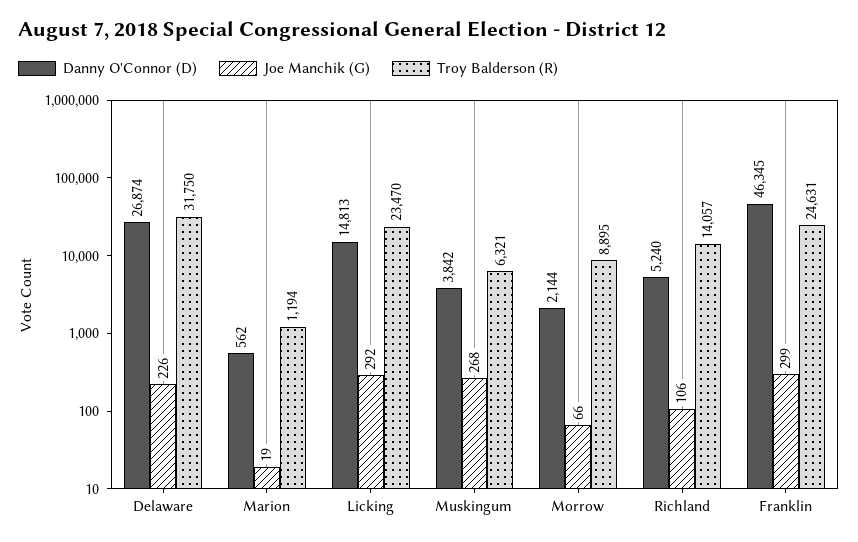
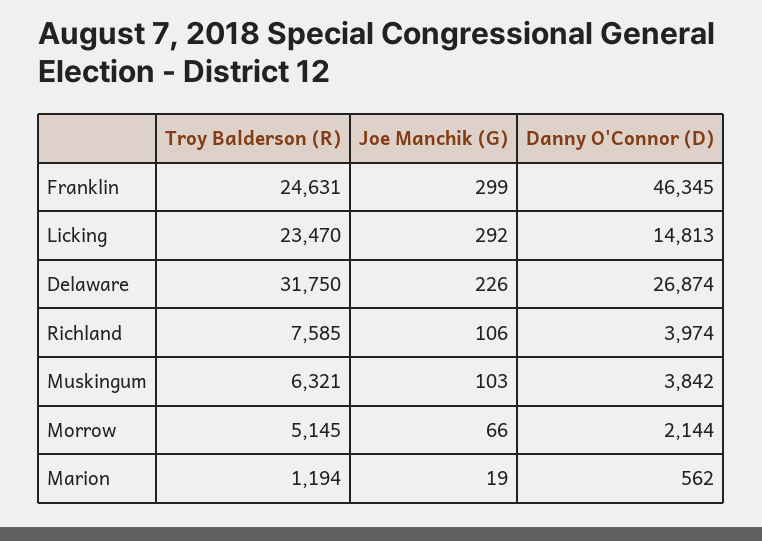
Joe Manchik (G), Muskingum: 268 -> 103
Troy Balderson (R), Morrow: 8895 -> 5145
Danny O'Connor (D), Richland: 5240 -> 3974
Troy Balderson (R), Richland: 14057 -> 7585

